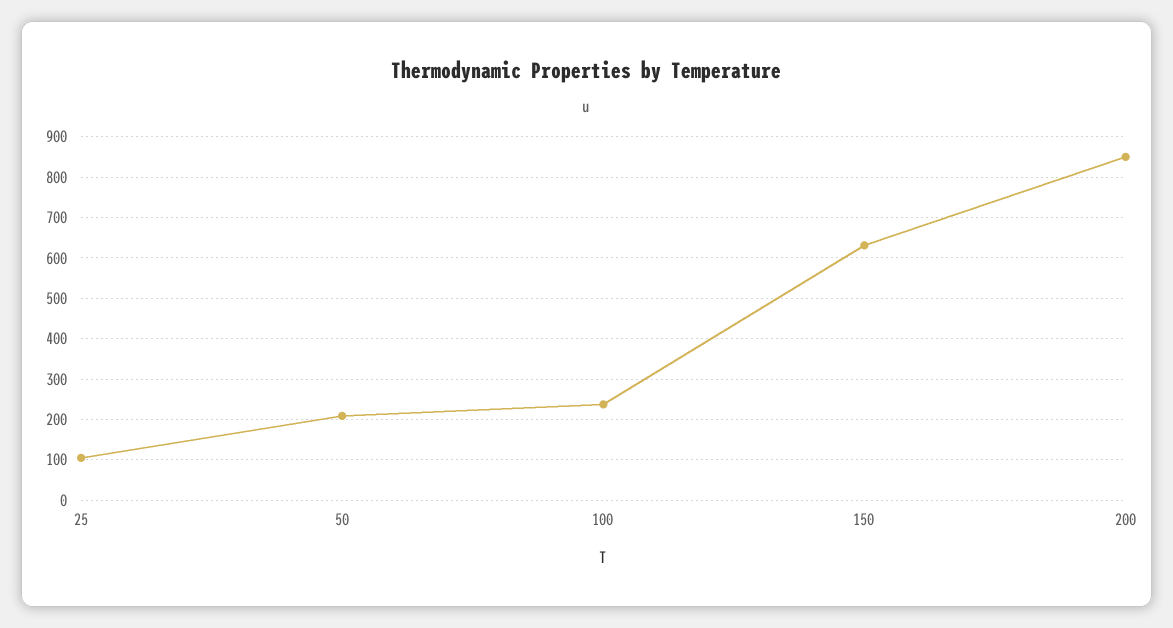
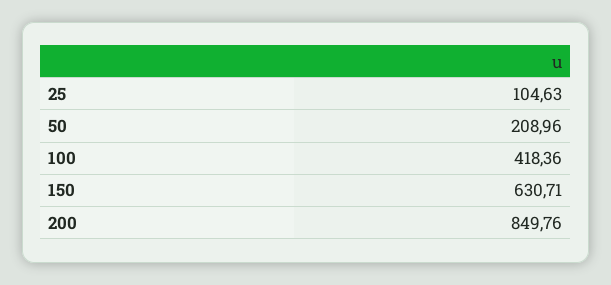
100: 240 -> 418.36

